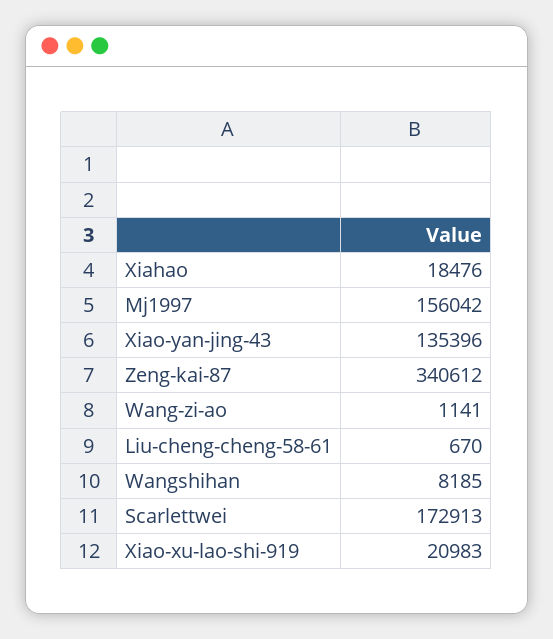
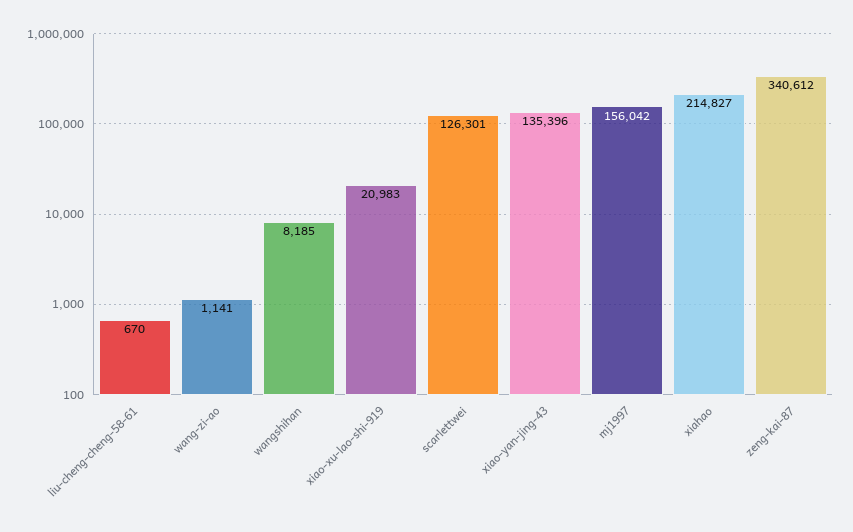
Xiahao: 18476 -> 214827
Scarlettwei: 172913 -> 126301

